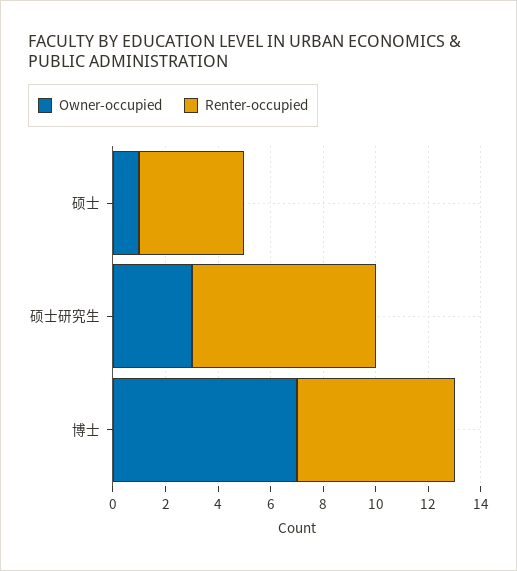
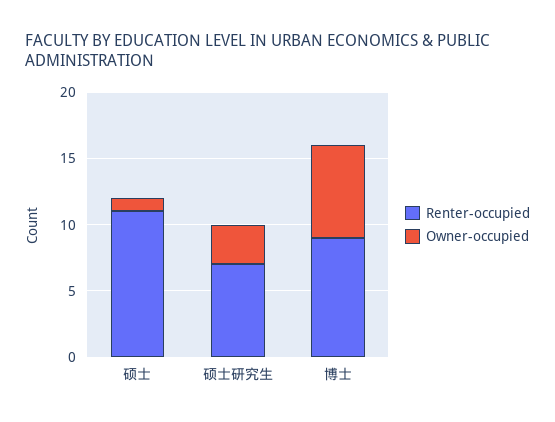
Renter-occupied, 硕士: 4 -> 11
Renter-occupied, 博士: 6 -> 9

